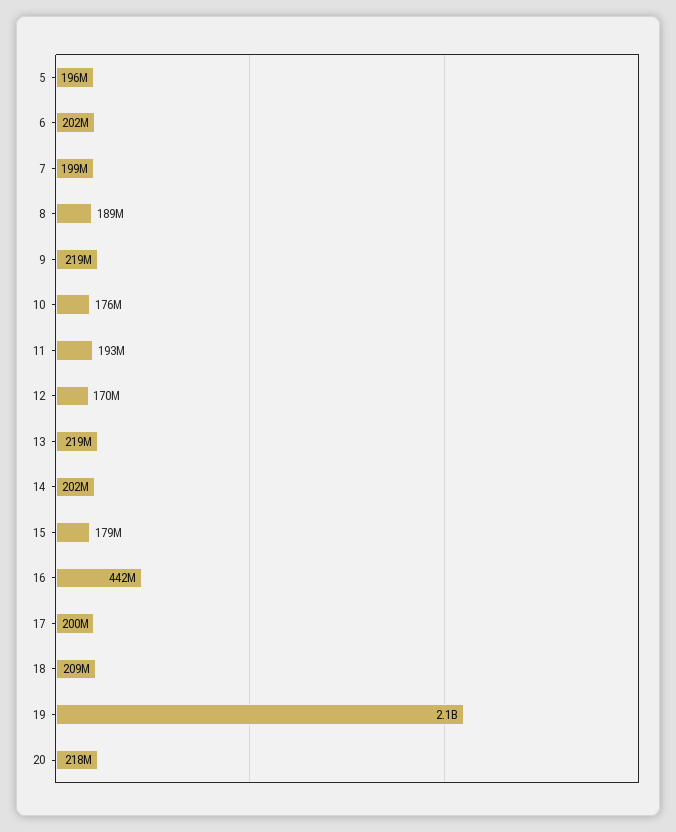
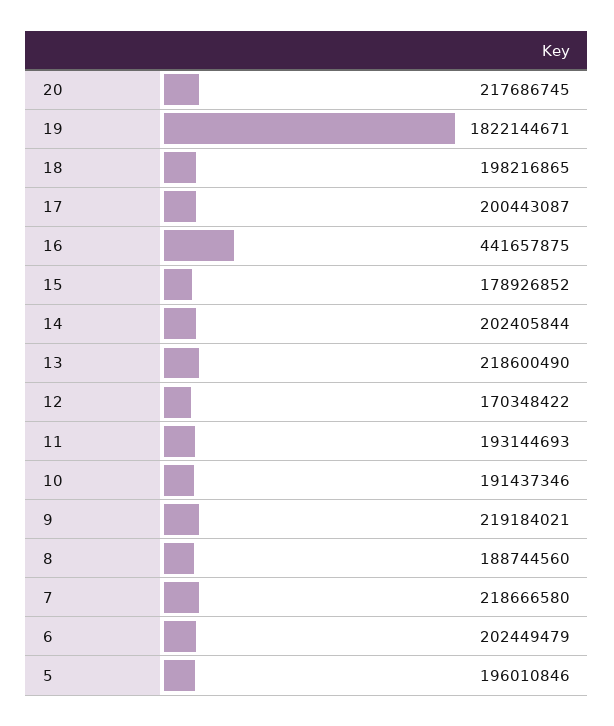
7: 199000000 -> 218666580
10: 176000000 -> 191437346
18: 209000000 -> 198216865
19: 2100000000 -> 1822144671

